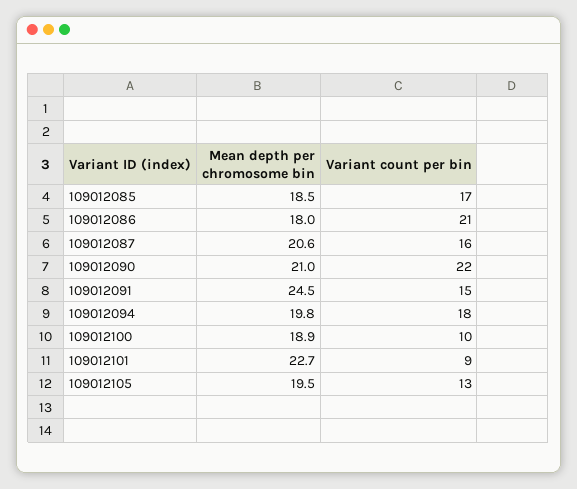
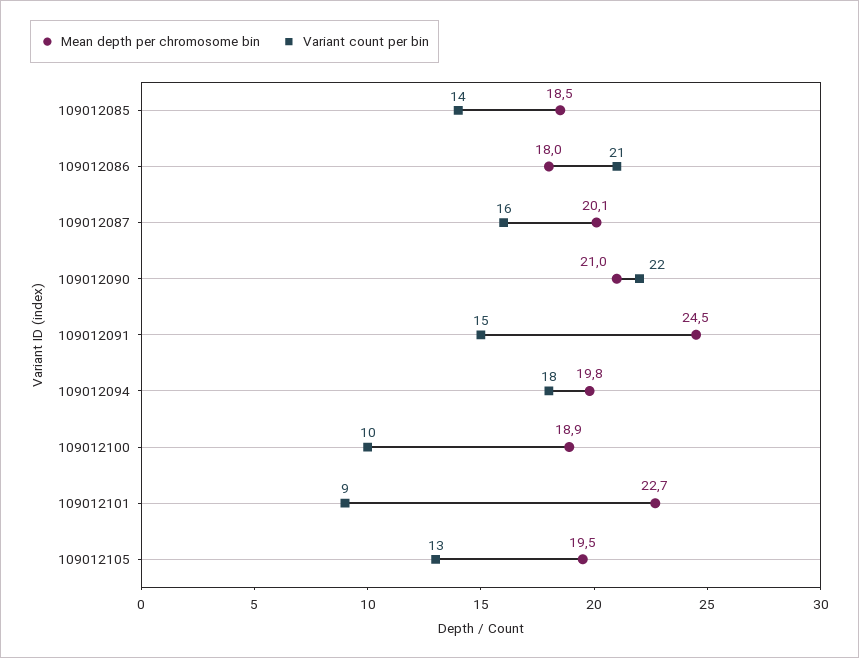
Variant count per bin, 109012085: 17 -> 14
Mean depth per chromosome bin, 109012087: 20.6 -> 20.1

